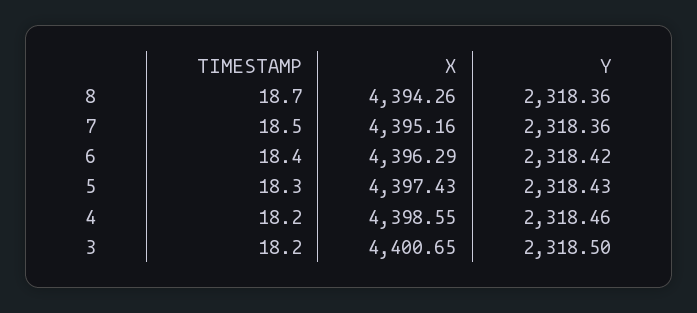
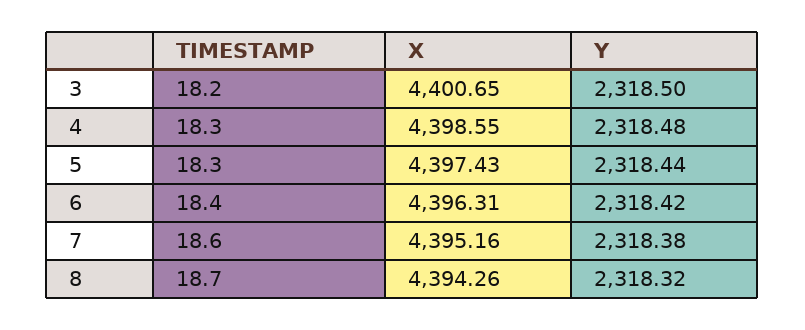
Y, 8: 2318.36 -> 2318.32
TIMESTAMP, 7: 18.5 -> 18.6
Y, 7: 2318.36 -> 2318.38
X, 6: 4396.29 -> 4396.31
Y, 5: 2318.43 -> 2318.44
TIMESTAMP, 4: 18.2 -> 18.3
Y, 4: 2318.46 -> 2318.48

